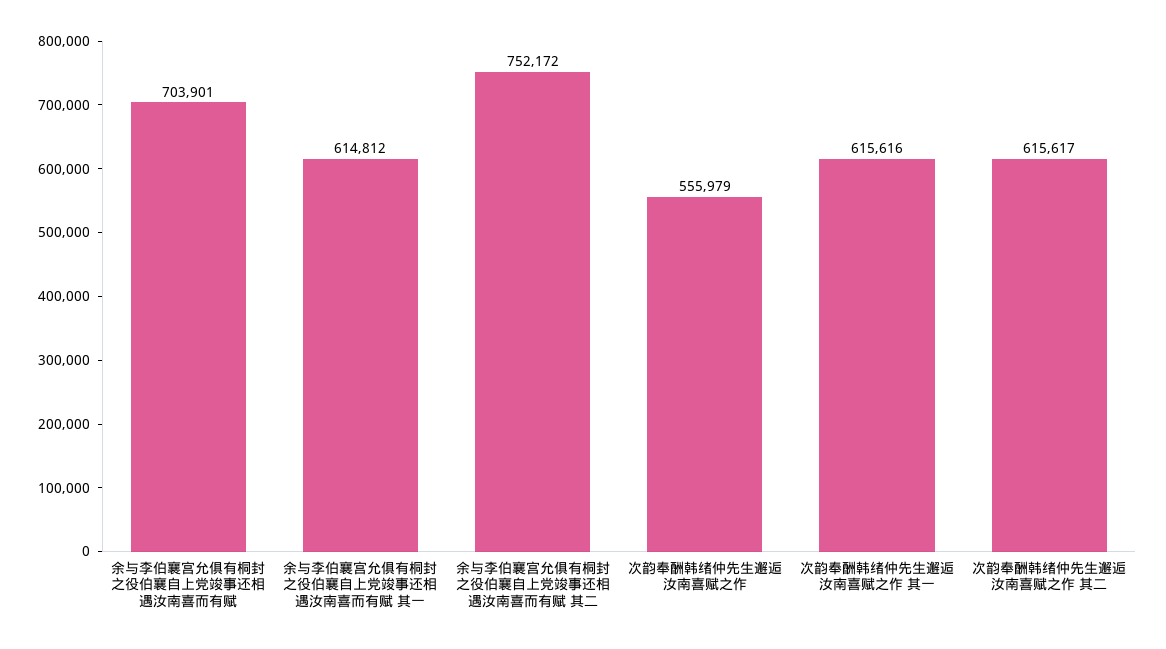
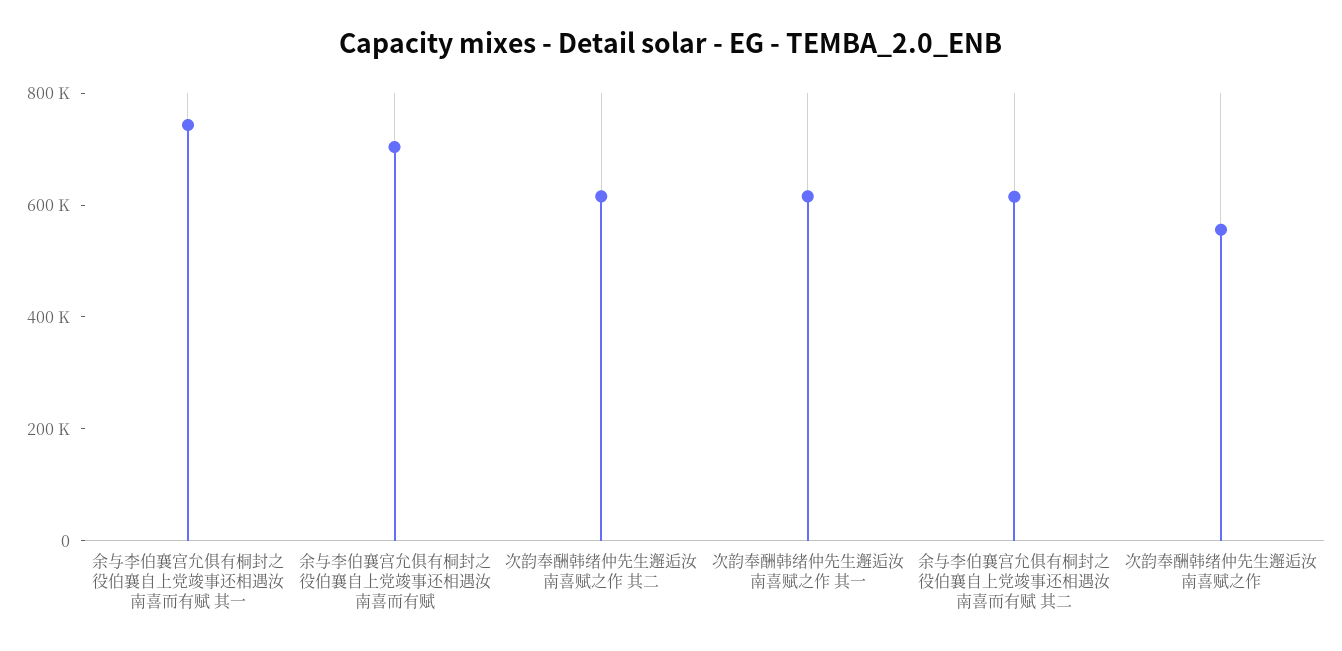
余与李伯襄宫允俱有桐封之役伯襄自上党竣事还相遇汝南喜而有赋 其一: 614812 -> 750000
余与李伯襄宫允俱有桐封之役伯襄自上党竣事还相遇汝南喜而有赋 其二: 752172 -> 600000

